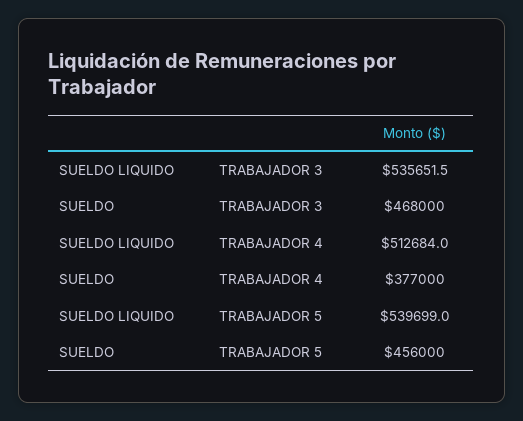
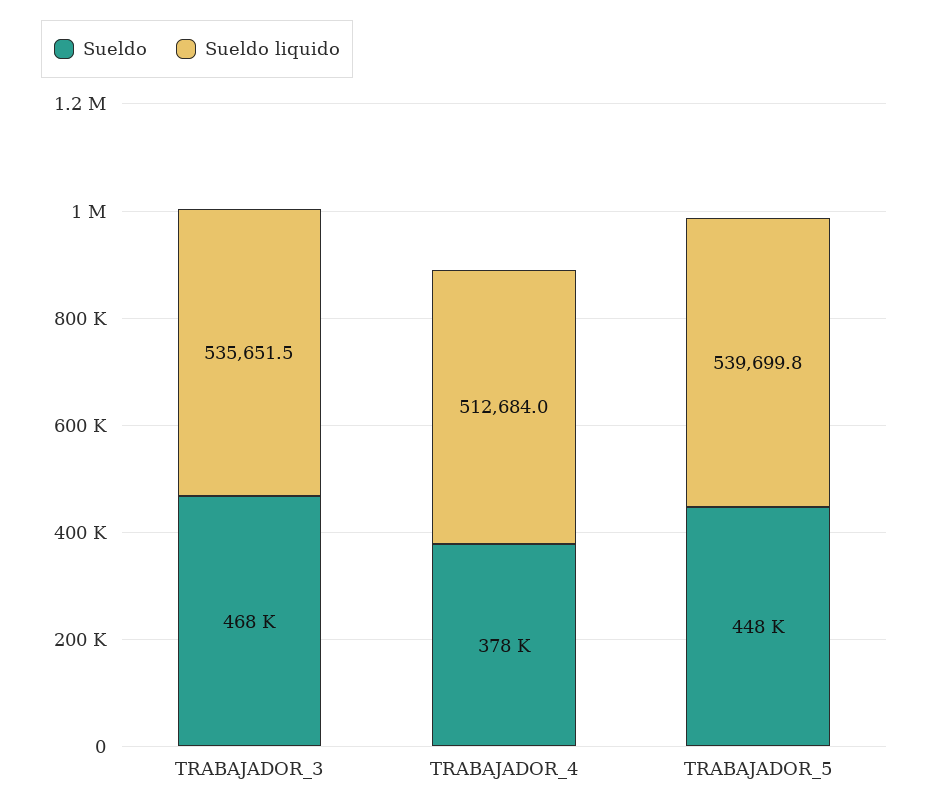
SUELDO, TRABAJADOR 4: 377000 -> 378000
SUELDO LIQUIDO, TRABAJADOR 5: 539699 -> 539699.8
SUELDO, TRABAJADOR 5: 456000 -> 448000

